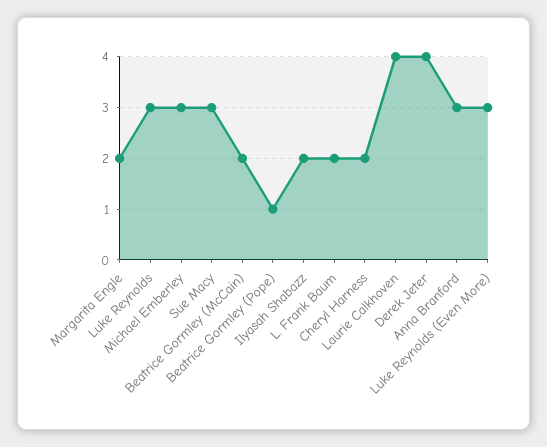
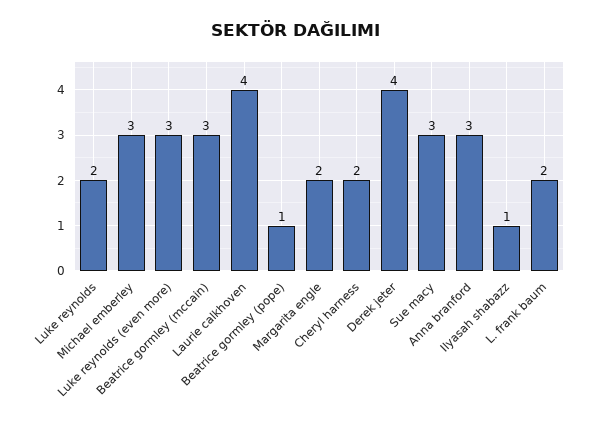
Luke Reynolds: 3 -> 2
Beatrice Gormley (McCain): 2 -> 3
Ilyasah Shabazz: 2 -> 1

